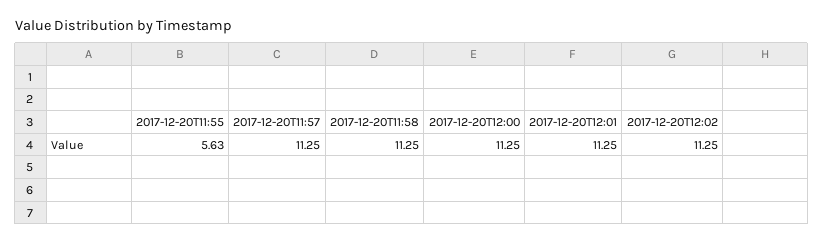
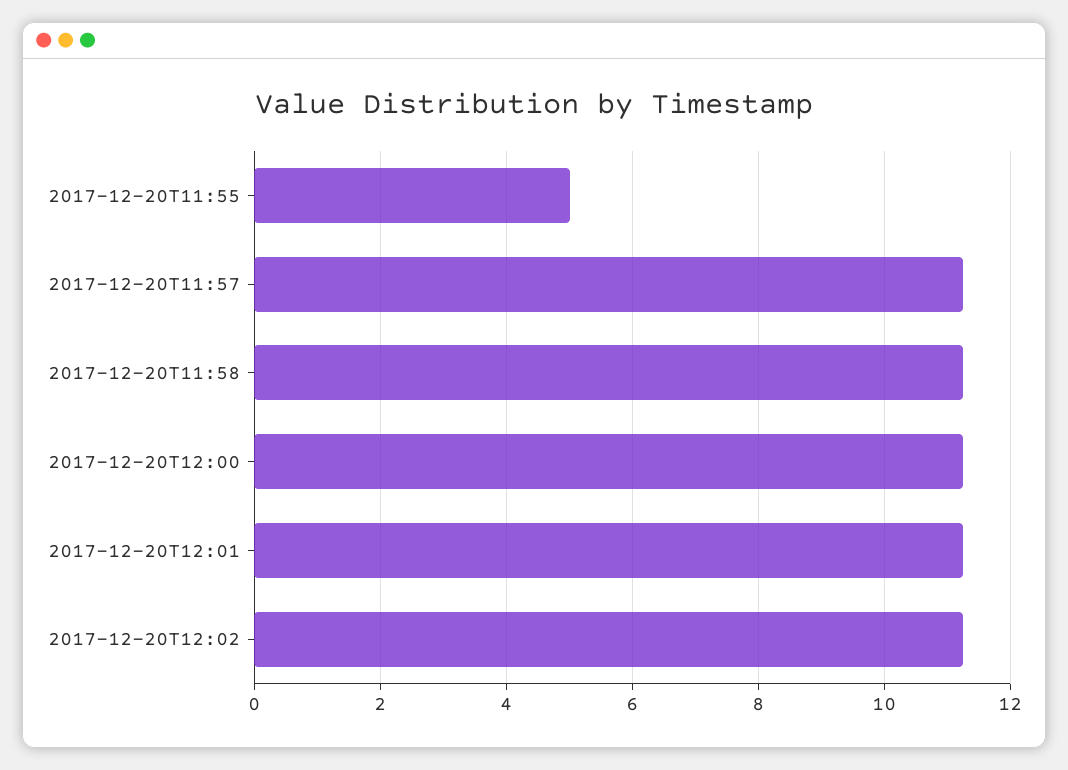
2017-12-20T11:55: 5.63 -> 5

